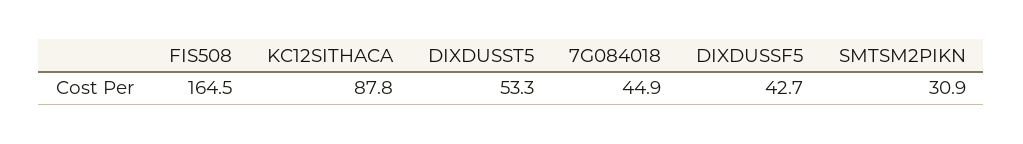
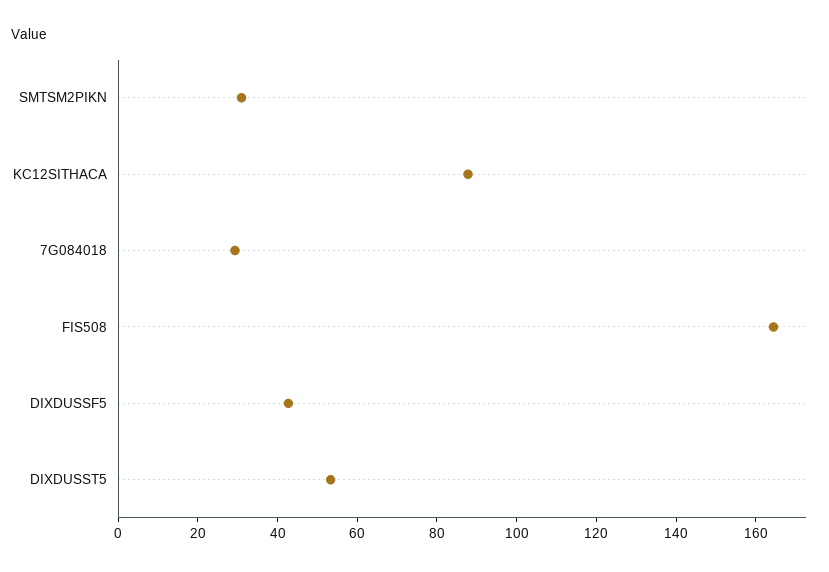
7G084018: 44.9 -> 30

